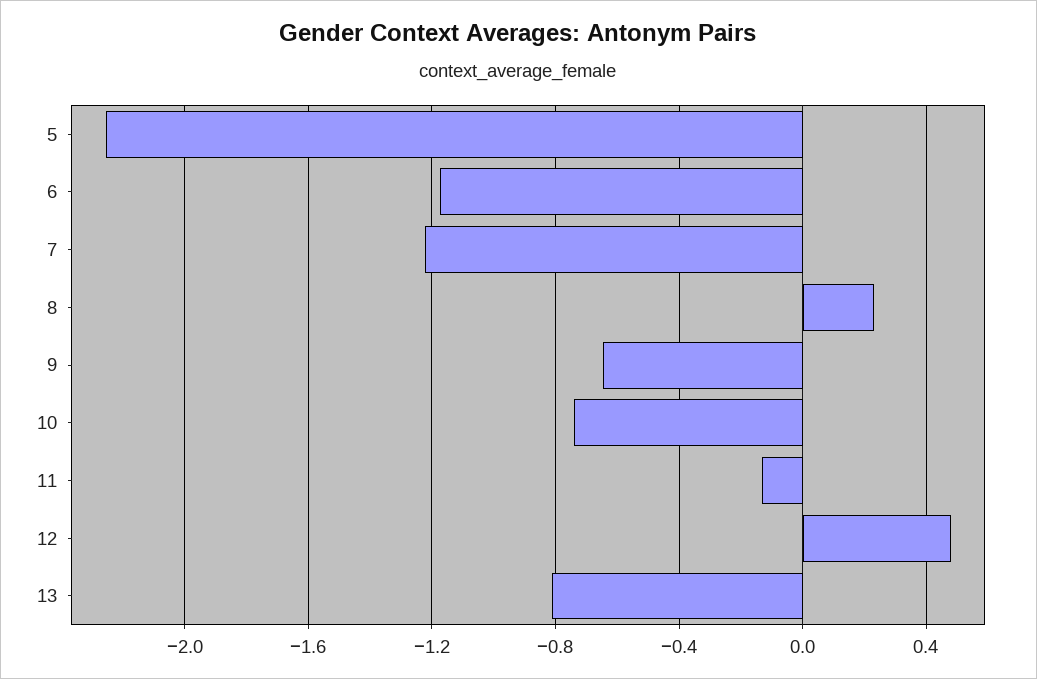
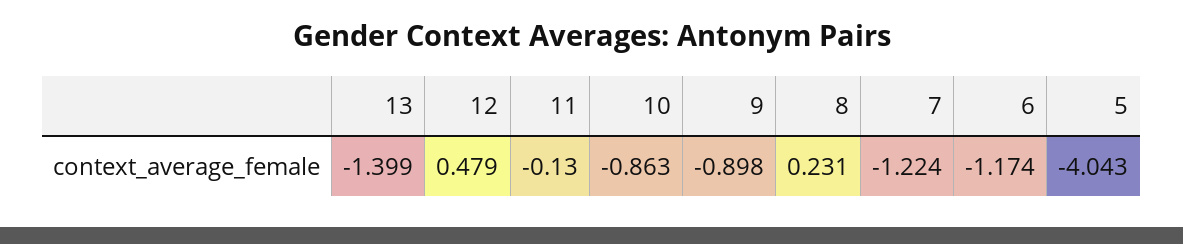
5: -2.25 -> -4.043
9: -0.65 -> -0.898
10: -0.75 -> -0.863
13: -0.8 -> -1.399

